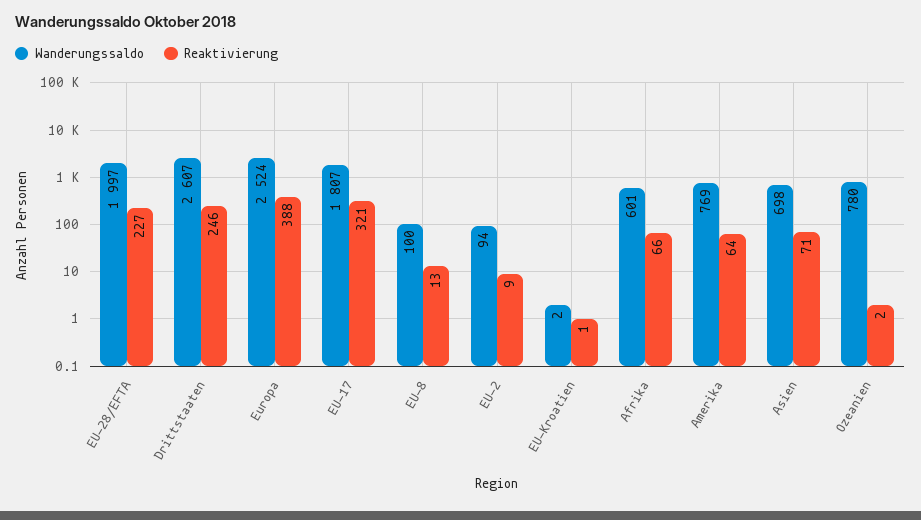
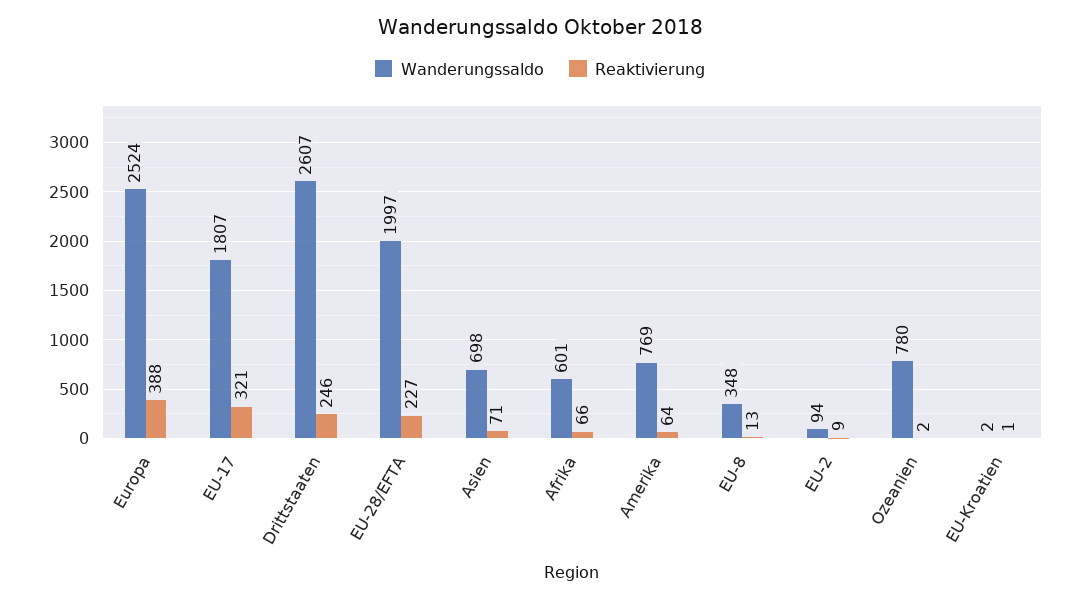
Wanderungssaldo, EU-8: 100 -> 348

